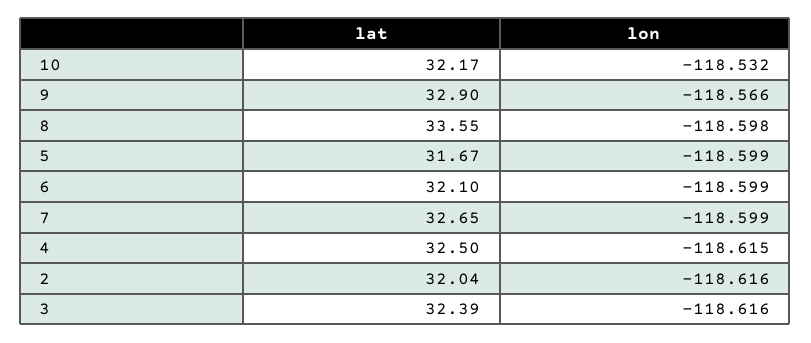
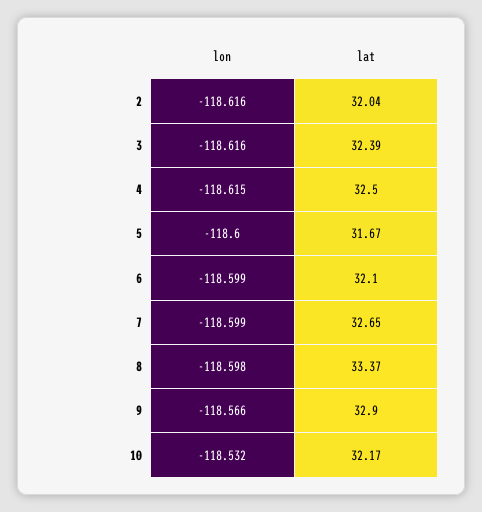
lat, 8: 33.55 -> 33.37
lon, 5: -118.599 -> -118.6

